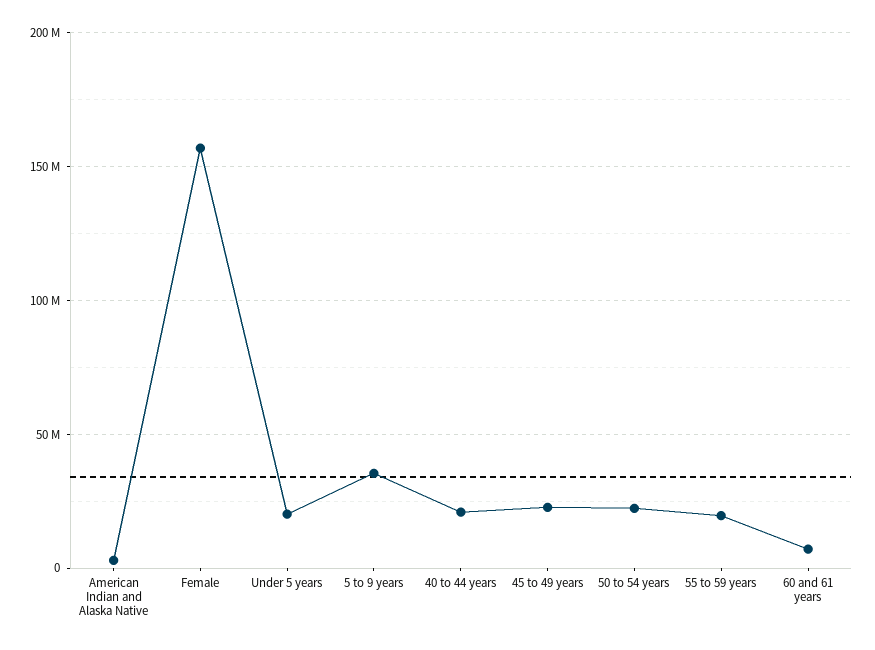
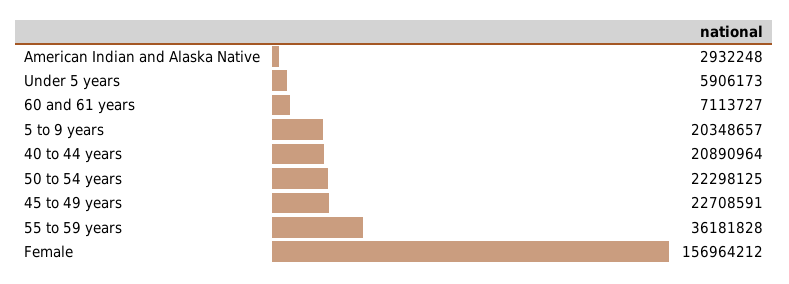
Under 5 years: 20000000 -> 5906173
5 to 9 years: 35000000 -> 20348657
55 to 59 years: 20000000 -> 36181828

